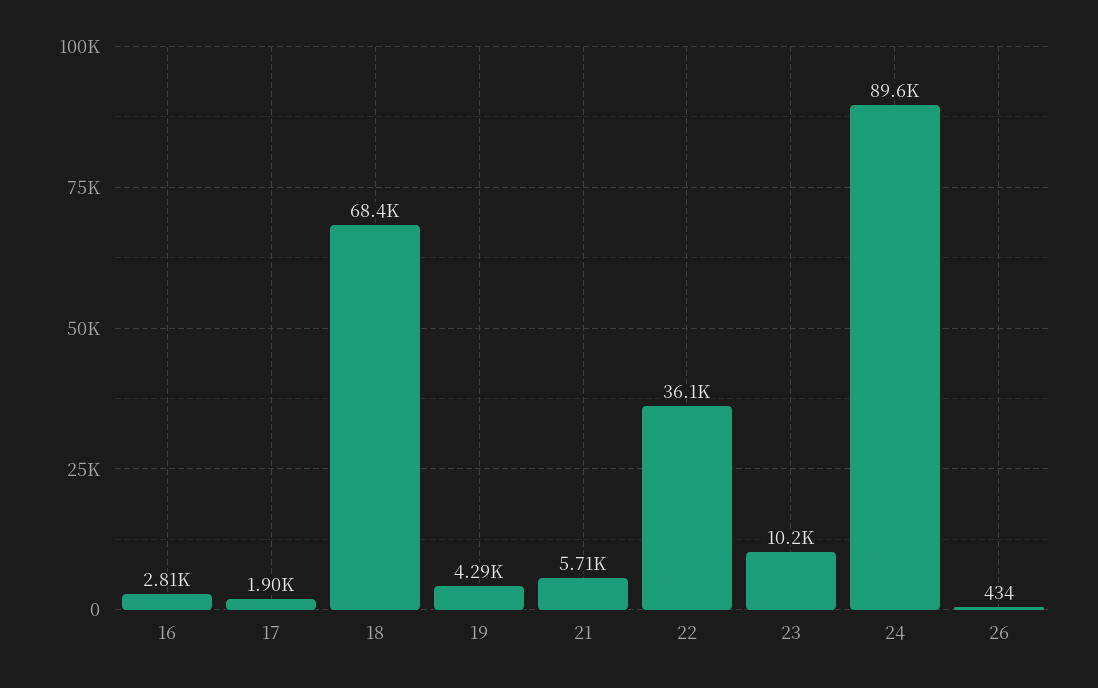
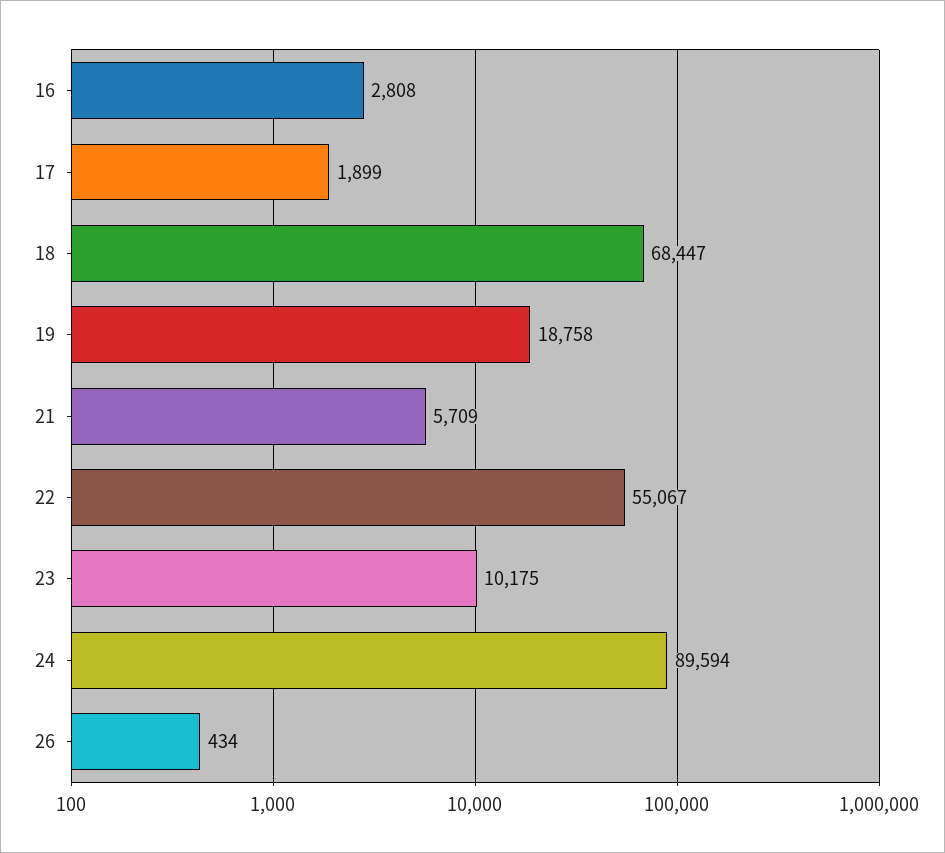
19: 4290 -> 18758
22: 36100 -> 55067

